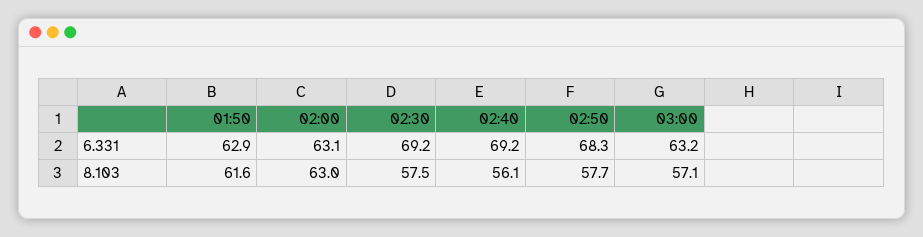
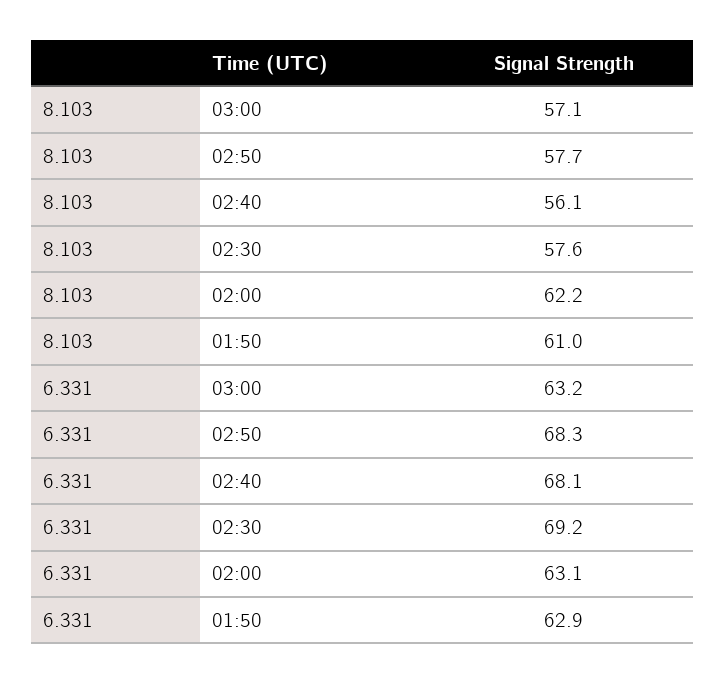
02:40, 6.331: 69.2 -> 68.1
01:50, 8.103: 61.6 -> 61
02:00, 8.103: 63 -> 62.2
02:30, 8.103: 57.5 -> 57.6

